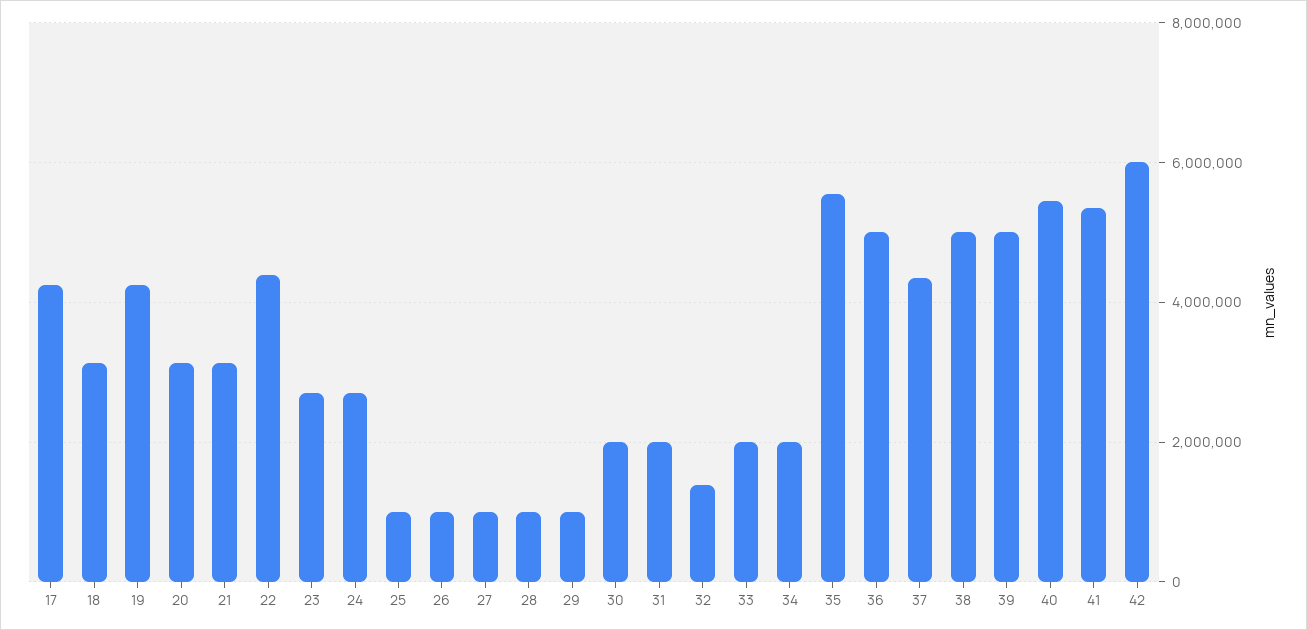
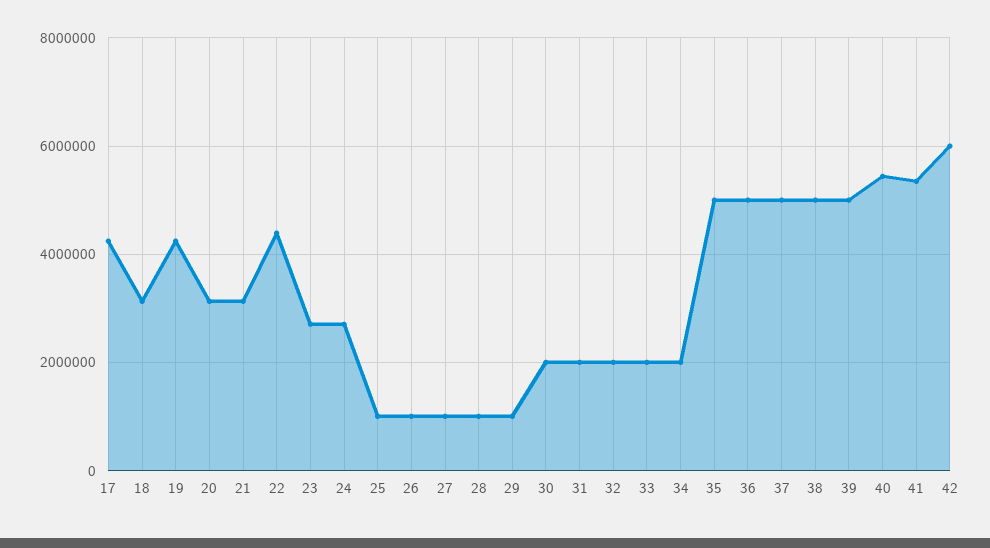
32: 1400000 -> 2000000
35: 5600000 -> 5000000
37: 4400000 -> 5000000

